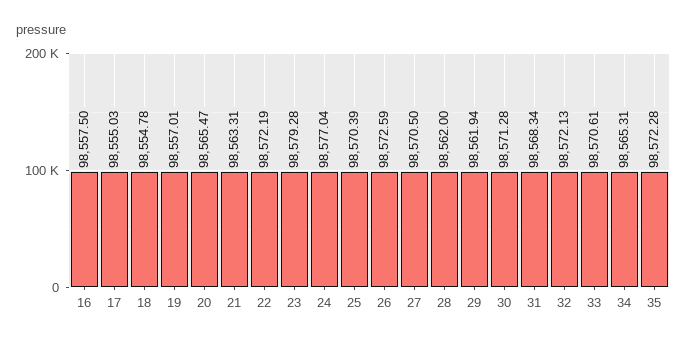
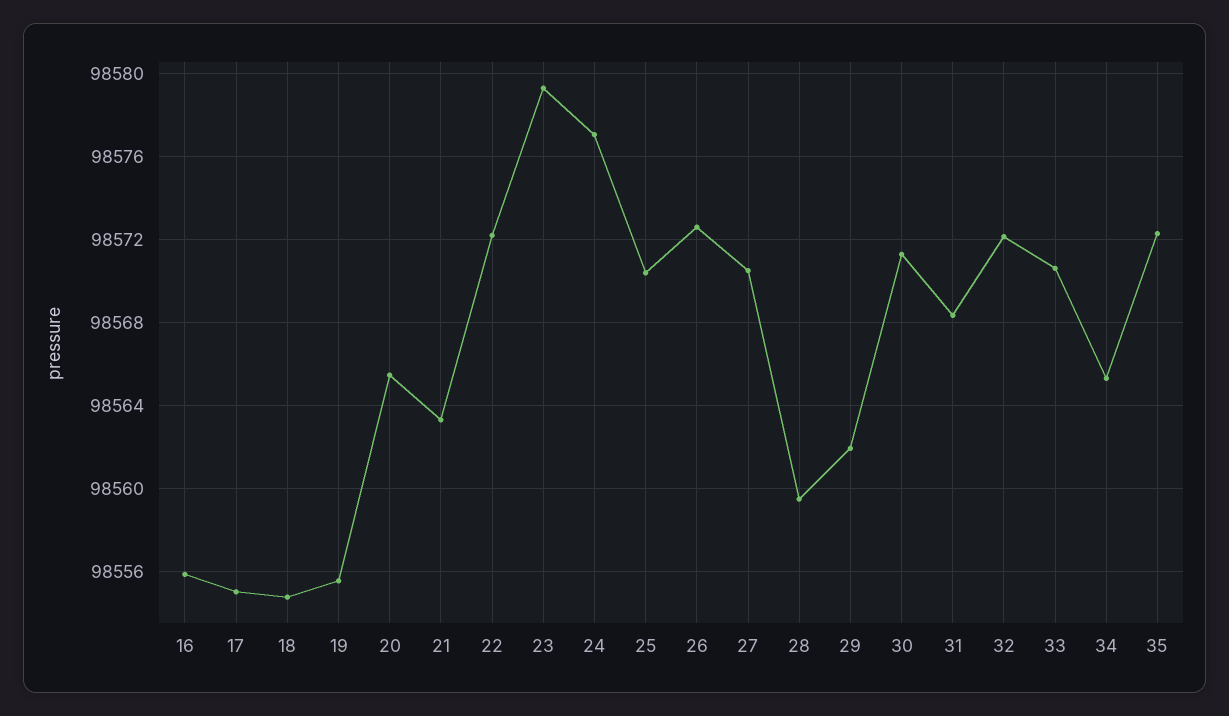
16: 98557.5 -> 98556
19: 98557.01 -> 98555.5
28: 98562 -> 98559.5

